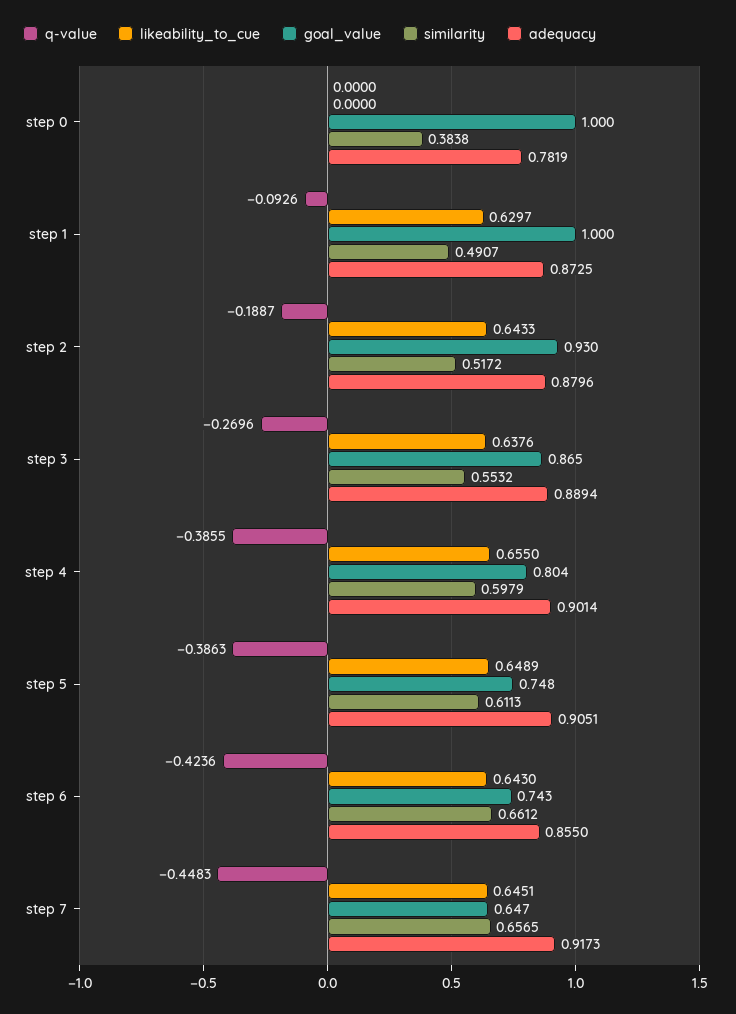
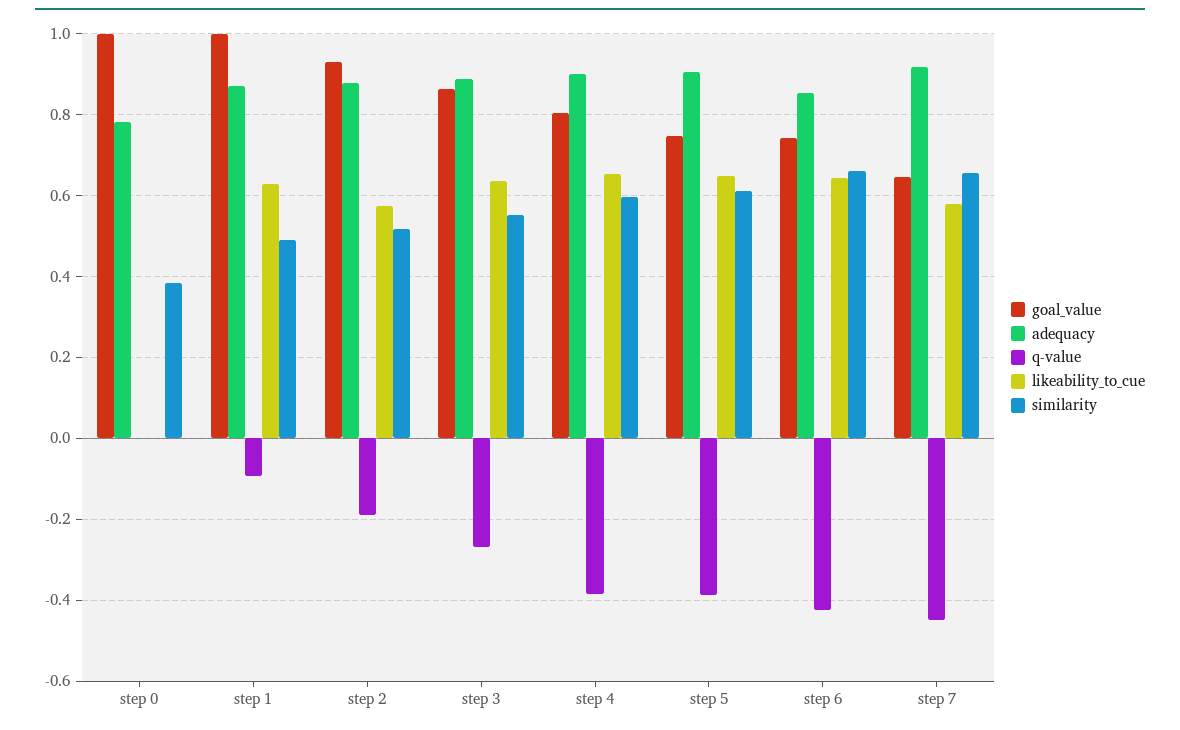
likeability_to_cue, step 2: 0.6433 -> 0.58
likeability_to_cue, step 7: 0.6451 -> 0.58

